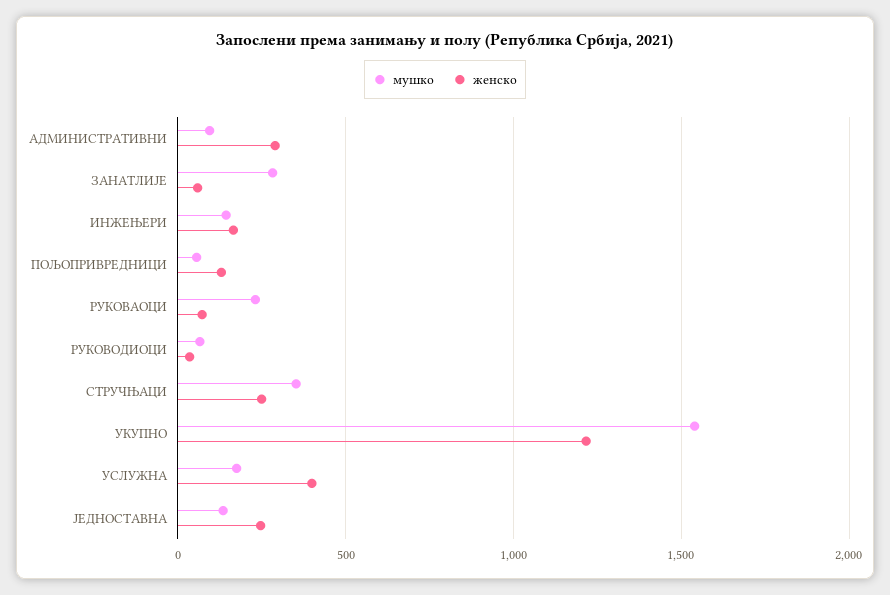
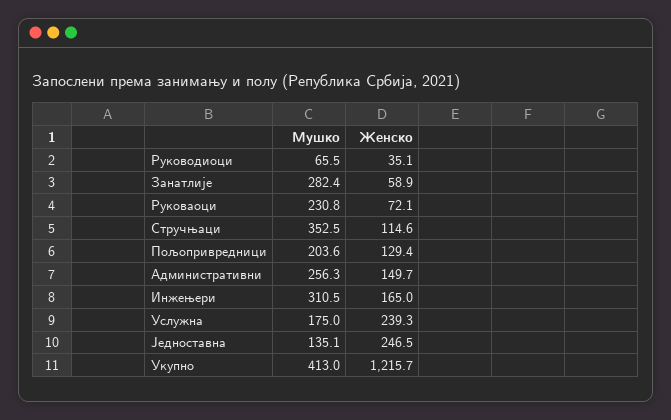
мушко, АДМИНИСТРАТИВНИ: 100 -> 256.3
женско, АДМИНИСТРАТИВНИ: 300 -> 149.7
мушко, ИНЖЕЊЕРИ: 150 -> 310.5
мушко, ПОЉОПРИВРЕДНИЦИ: 50 -> 203.6
женско, СТРУЧЊАЦИ: 250 -> 114.6
мушко, УКУПНО: 1550 -> 413
женско, УСЛУЖНА: 400 -> 239.3

